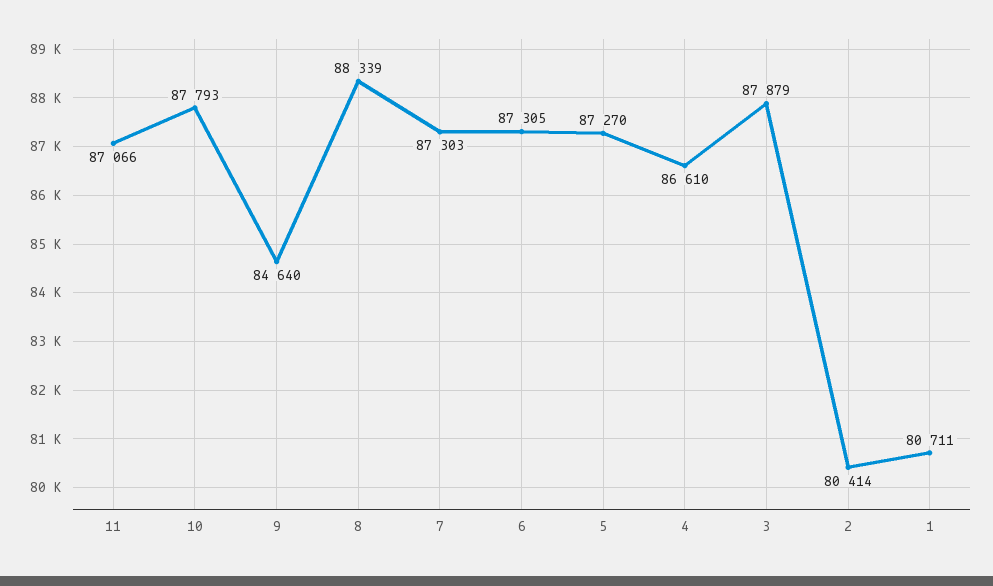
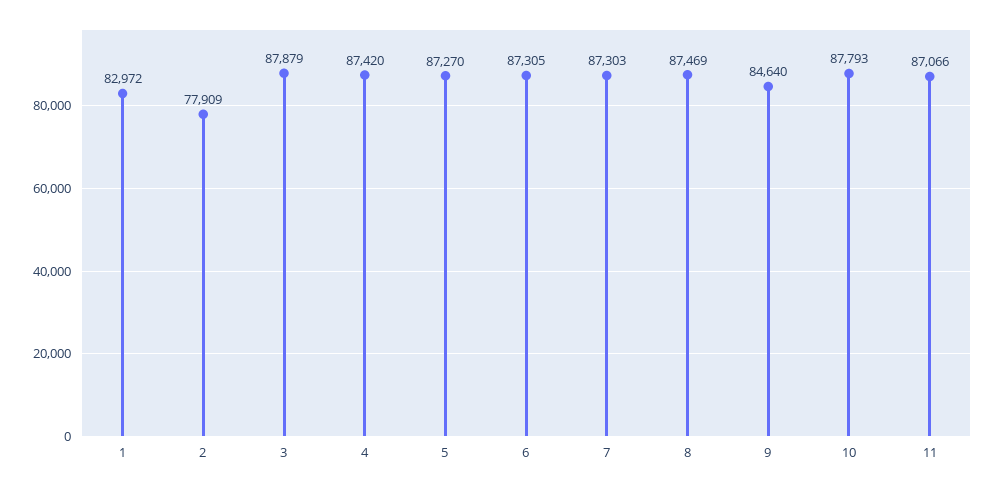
8: 88339 -> 87469
4: 86610 -> 87420
2: 80414 -> 77909
1: 80711 -> 82972

